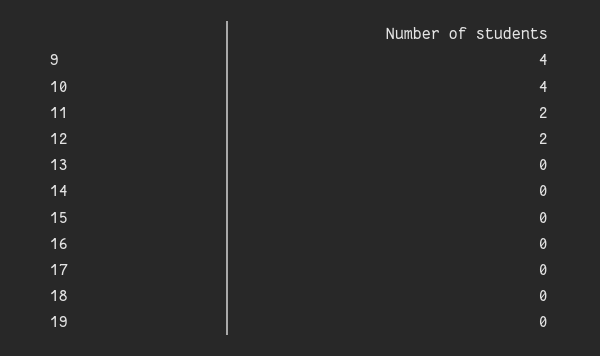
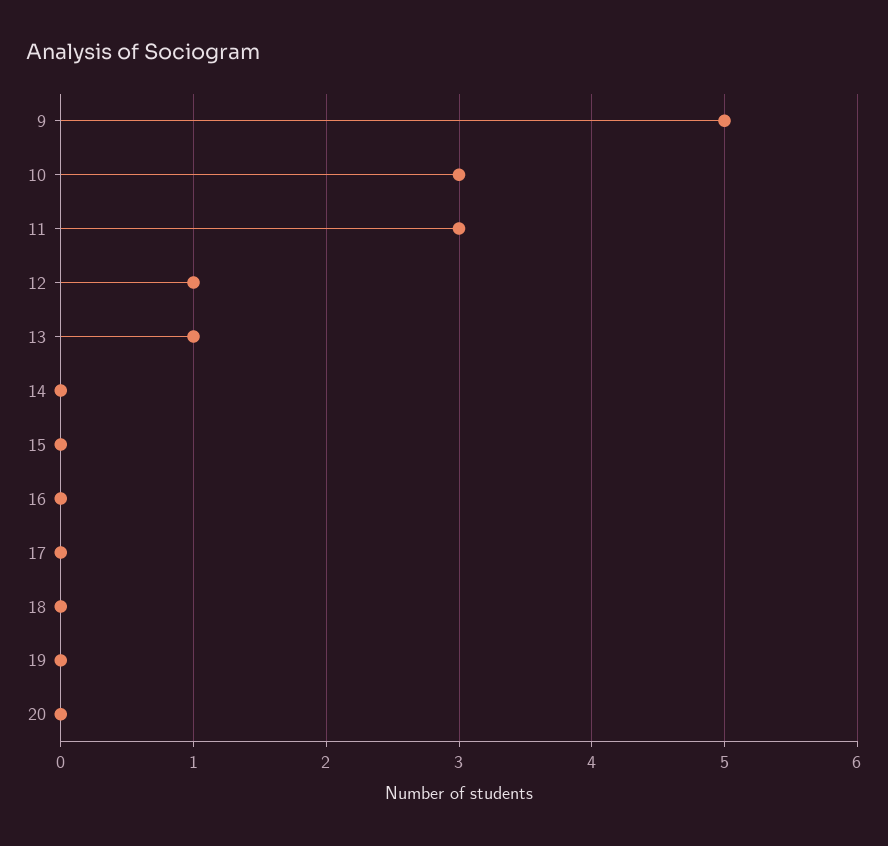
9: 4 -> 5
10: 4 -> 3
11: 2 -> 3
12: 2 -> 1
13: 0 -> 1
20: none -> 0

